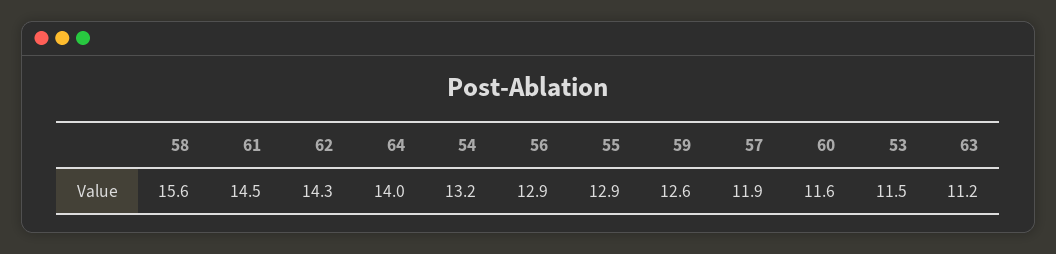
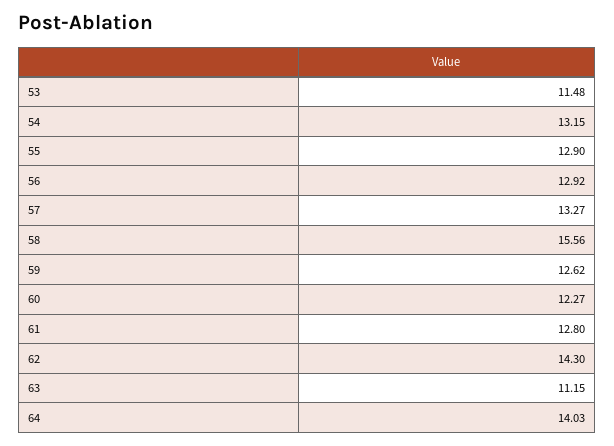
61: 14.5 -> 12.8
57: 11.9 -> 13.27
60: 11.6 -> 12.27

